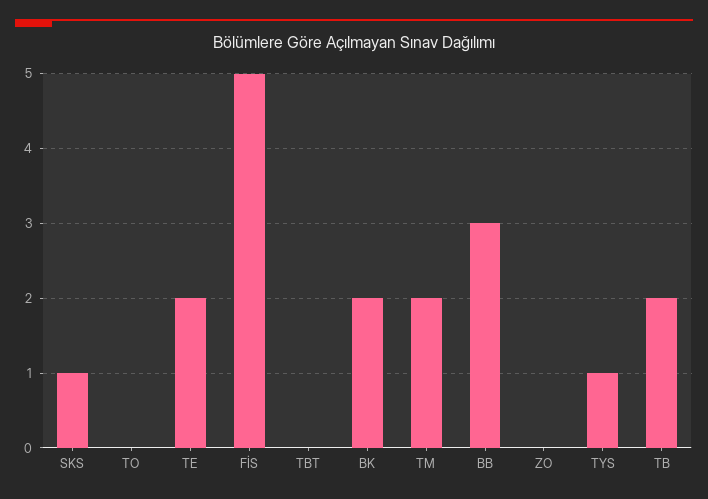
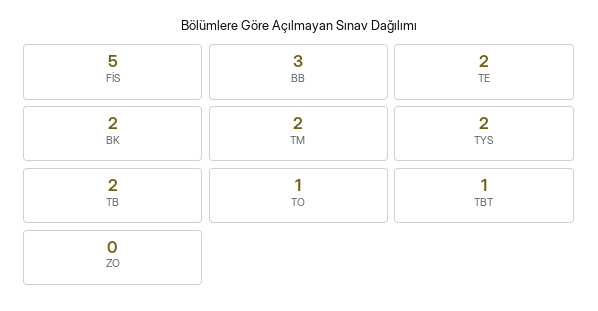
SKS: 1 -> none
TO: 0 -> 1
TBT: 0 -> 1
TYS: 1 -> 2

